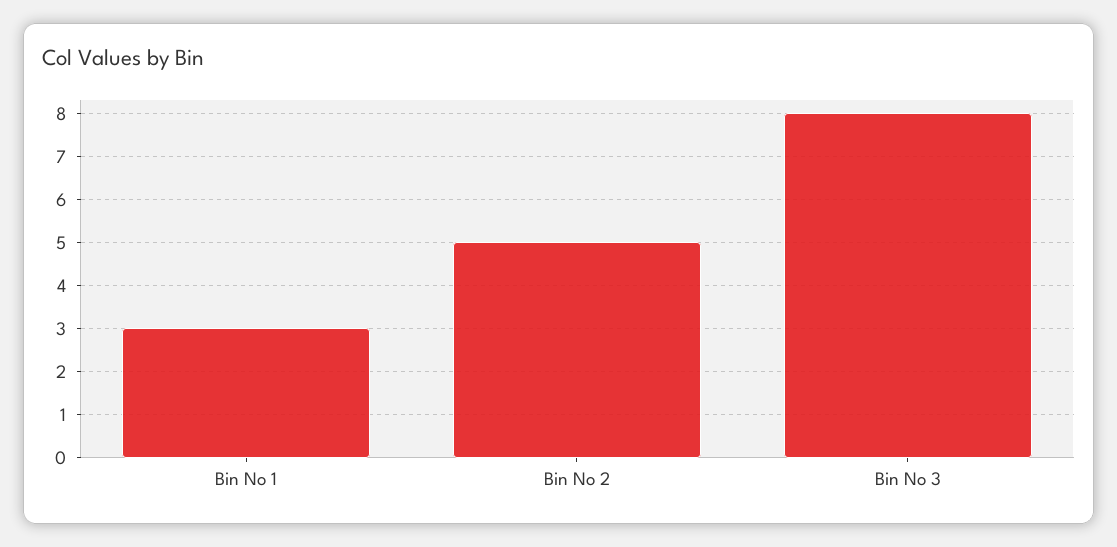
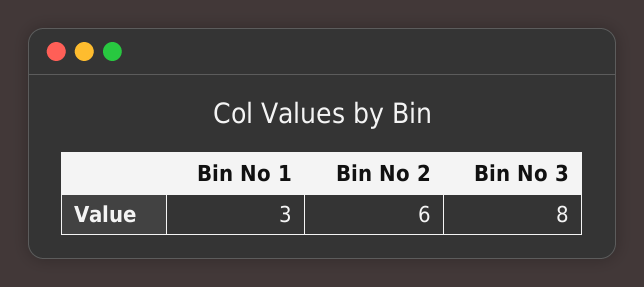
Bin No 2: 5 -> 6

